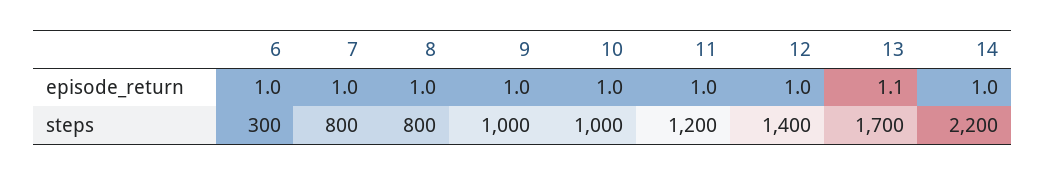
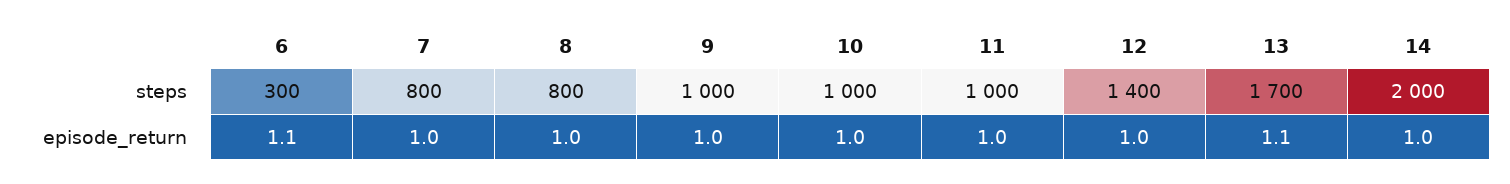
6, episode_return: 1 -> 1.1
11, steps: 1200 -> 1000
14, steps: 2200 -> 2000

